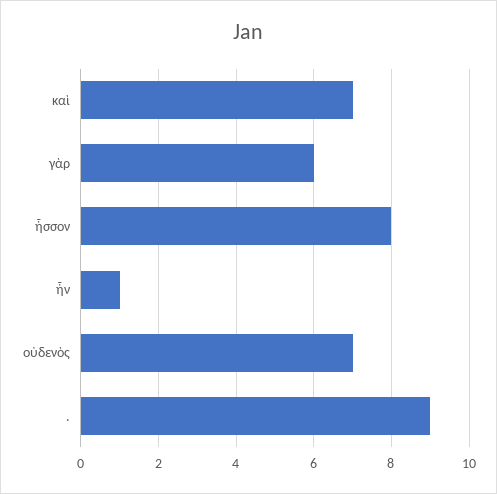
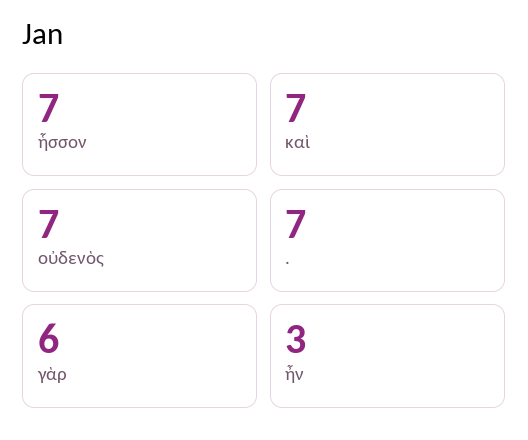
ἧσσον: 8 -> 7
ἦν: 1 -> 3
.: 9 -> 7

